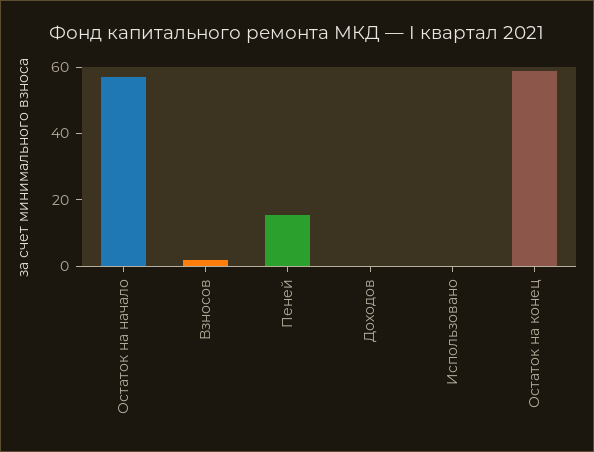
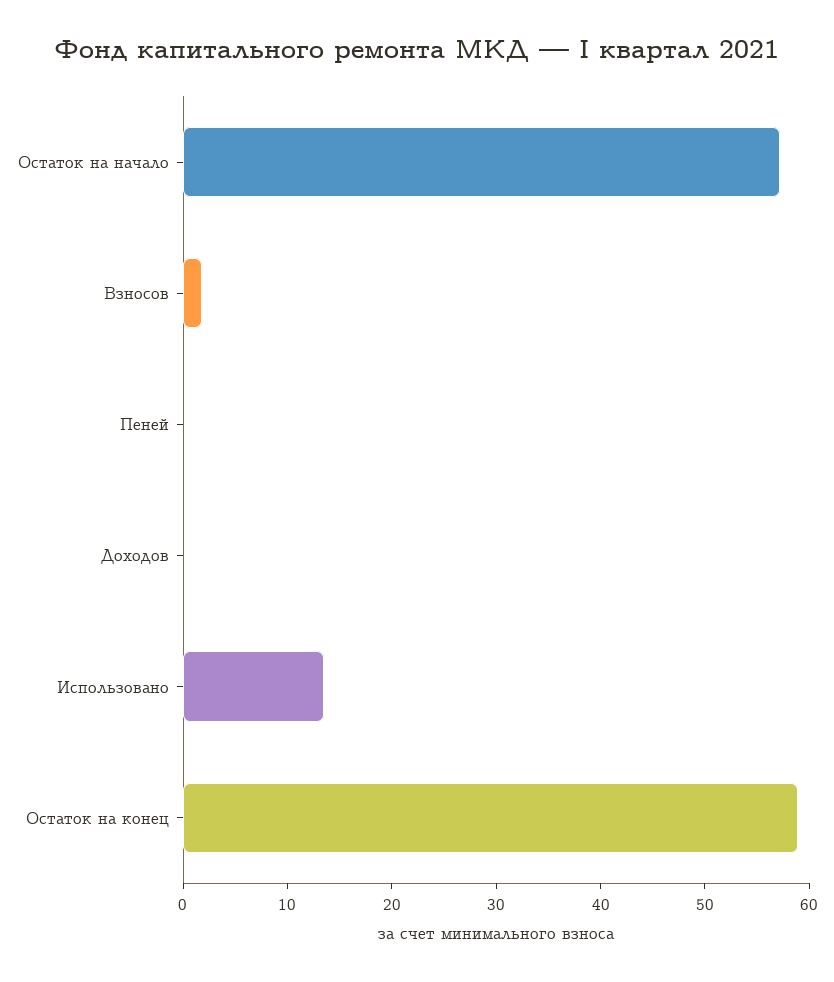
Пеней: 15 -> 0
Использовано: 0 -> 14

